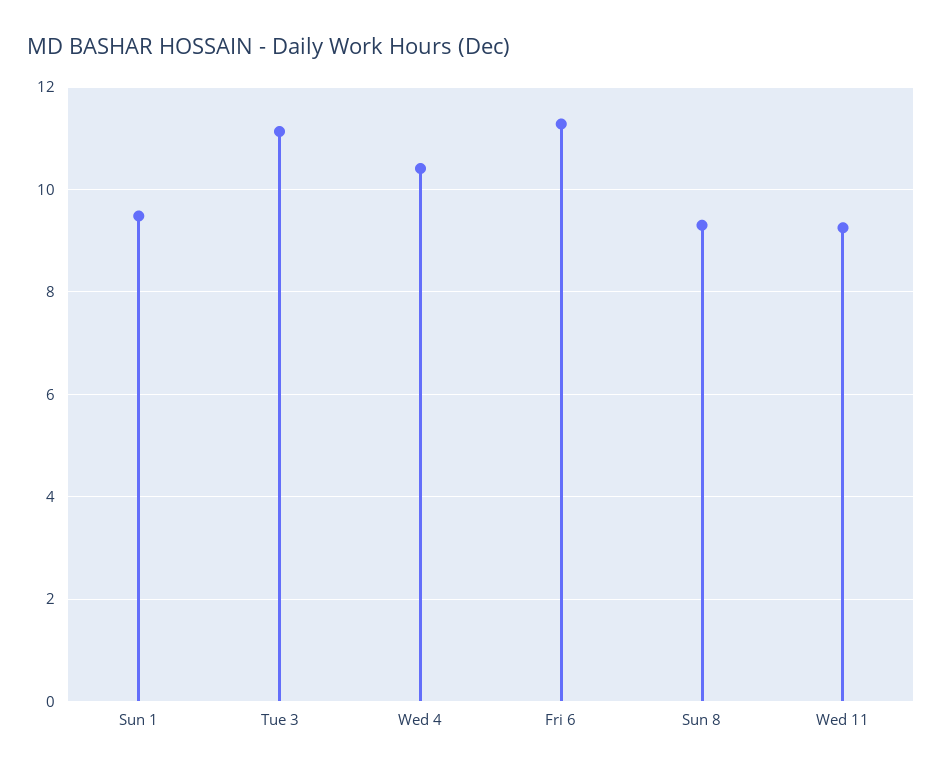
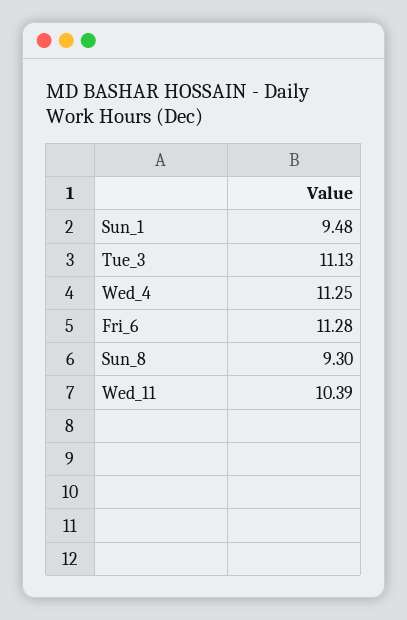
Wed 4: 10.4 -> 11.25
Wed 11: 9.2 -> 10.39

